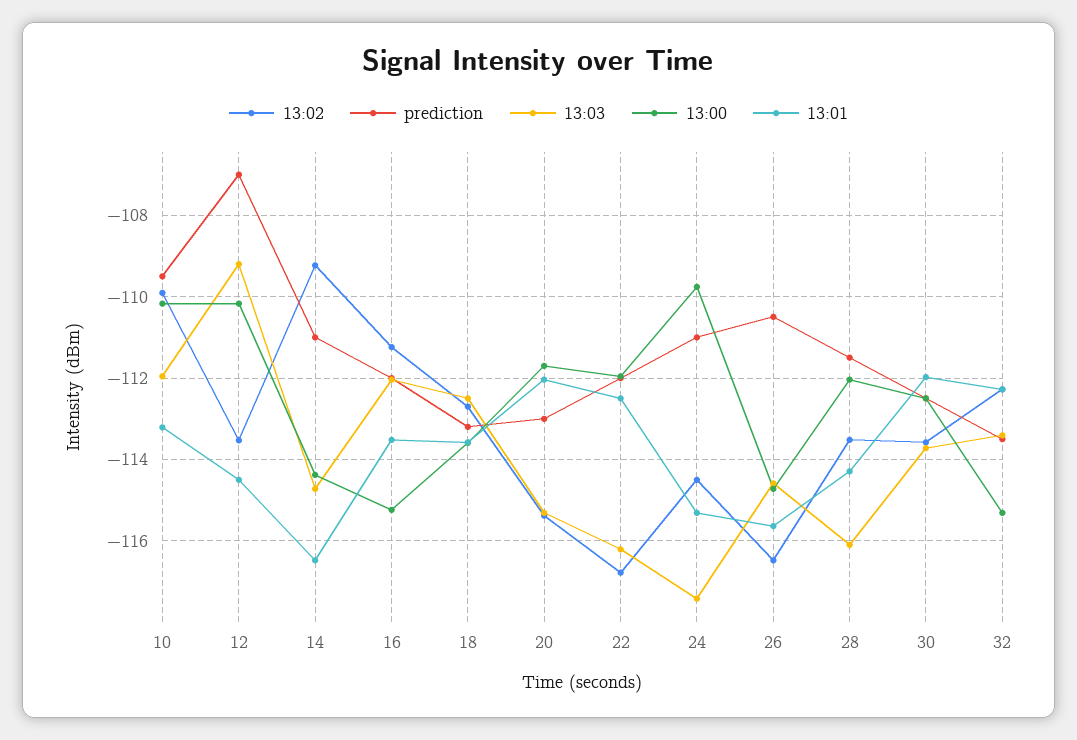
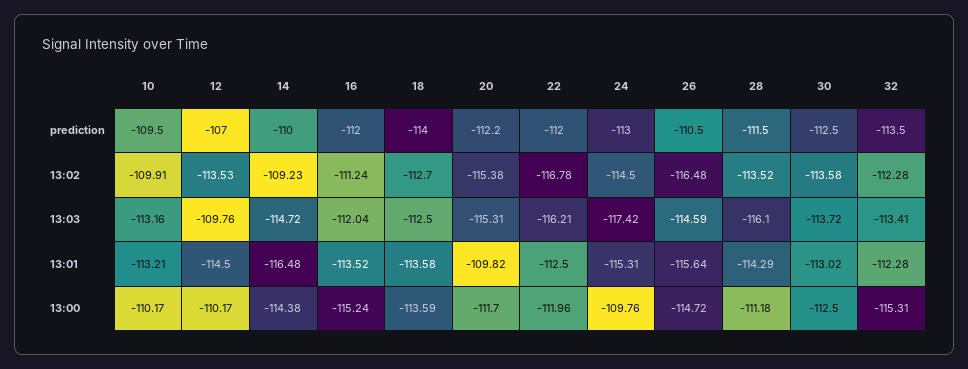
13:03, 10: -112 -> -113.16
13:03, 12: -109.2 -> -109.76
prediction, 14: -111 -> -110
prediction, 18: -113.2 -> -114
prediction, 20: -113 -> -112.2
13:01, 20: -112 -> -109.82
prediction, 24: -111 -> -113
13:00, 28: -112 -> -111.18
13:01, 30: -112 -> -113.02

